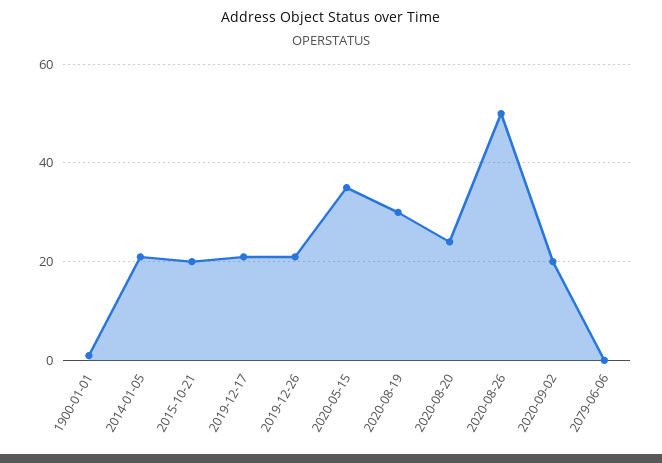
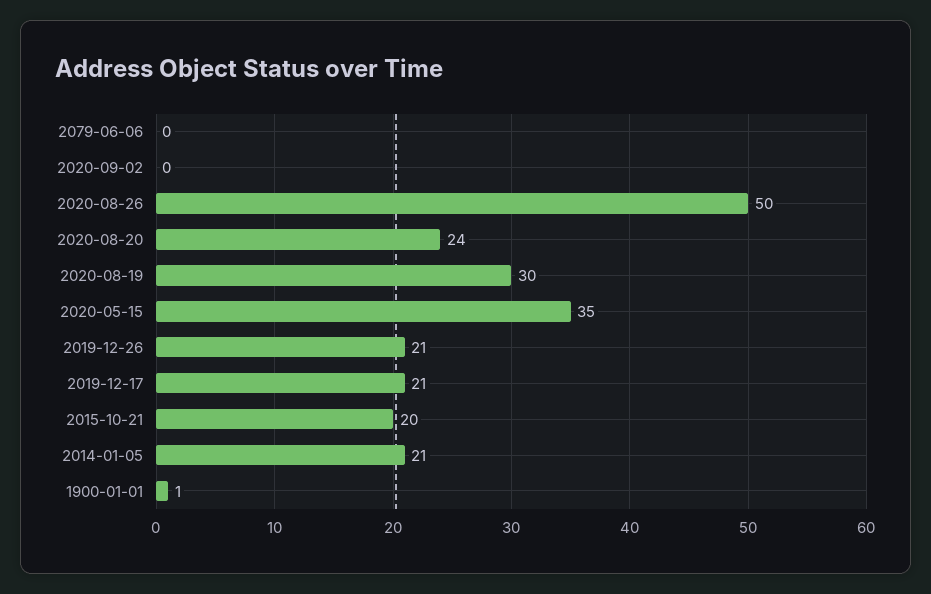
2020-09-02: 20 -> 0

